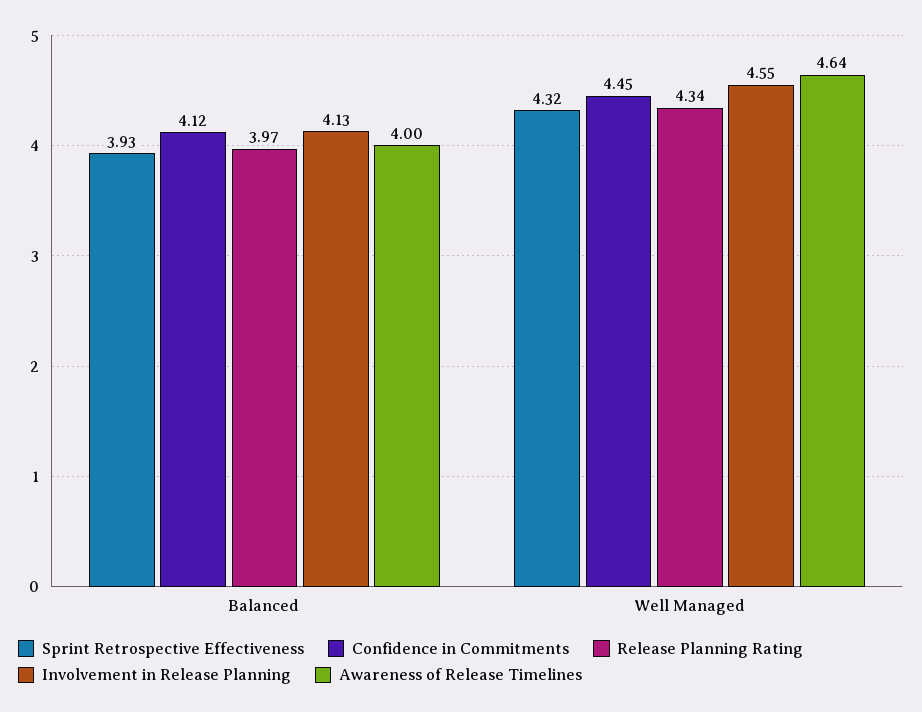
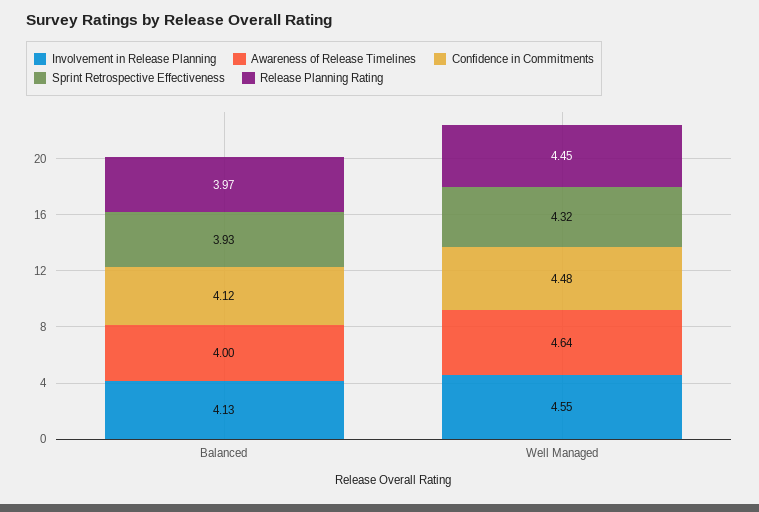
Confidence in Commitments, Well Managed: 4.45 -> 4.48
Release Planning Rating, Well Managed: 4.34 -> 4.45

